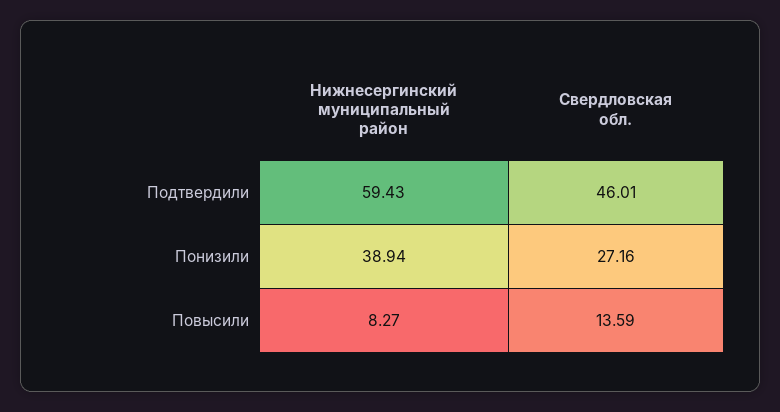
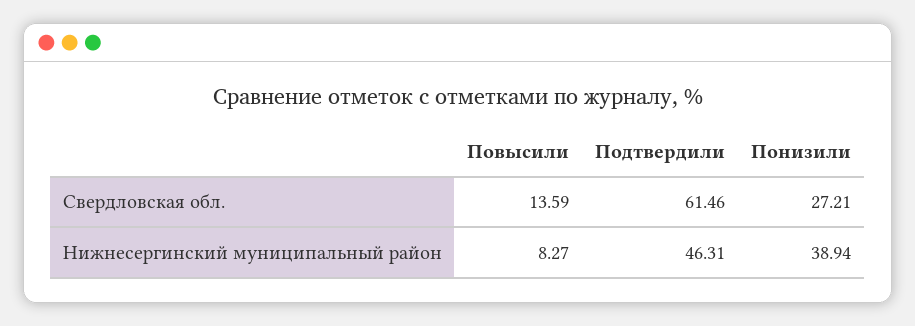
Нижнесергинский муниципальный район, Подтвердили: 59.43 -> 46.31
Свердловская обл., Подтвердили: 46.01 -> 61.46
Свердловская обл., Понизили: 27.16 -> 27.21

